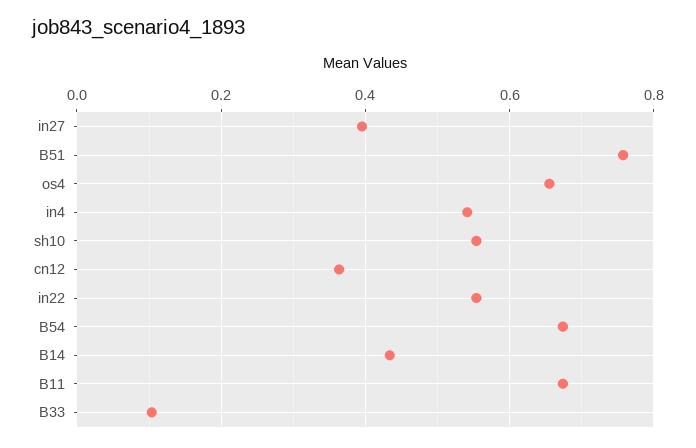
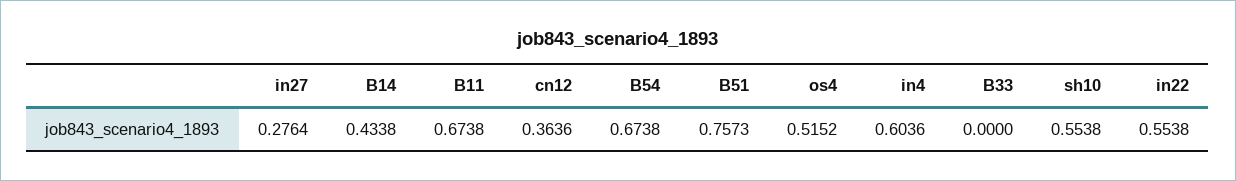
in27: 0.4 -> 0.2764
os4: 0.66 -> 0.5152
in4: 0.54 -> 0.6036
B33: 0.1 -> 0

